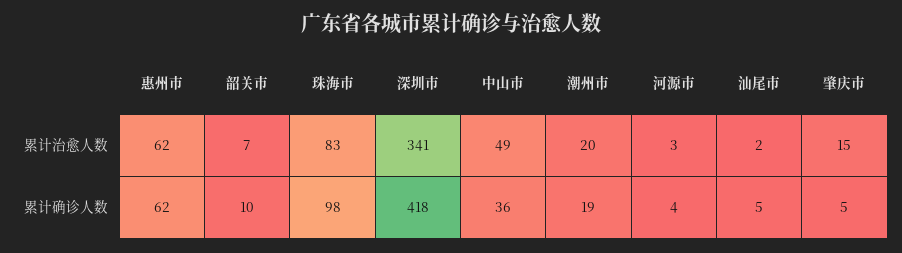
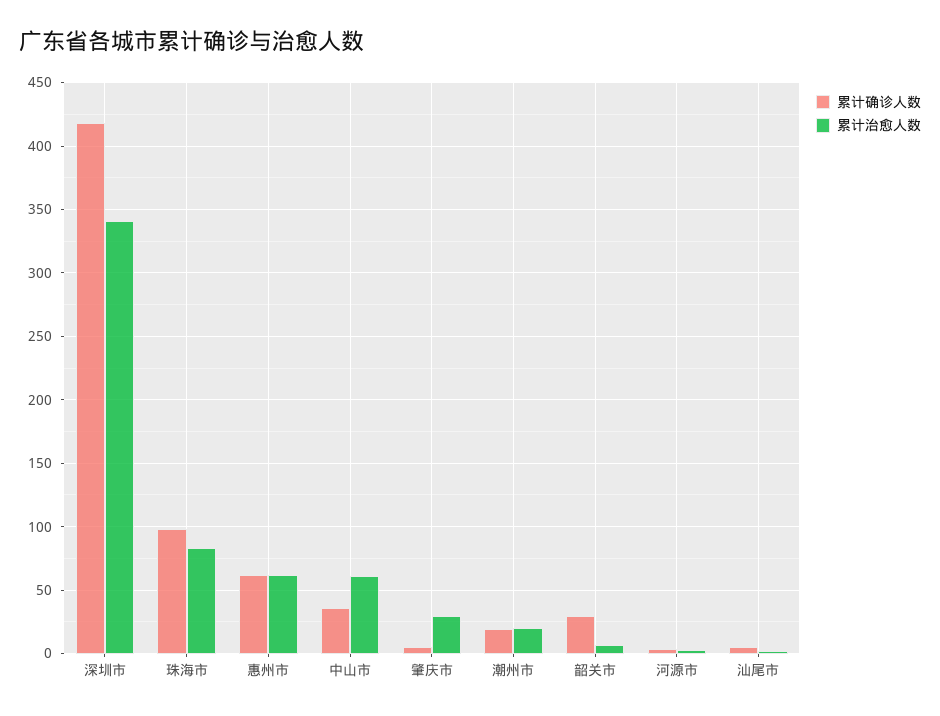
累计治愈人数, 中山市: 49 -> 60
累计治愈人数, 肇庆市: 15 -> 30
累计确诊人数, 韶关市: 10 -> 30

